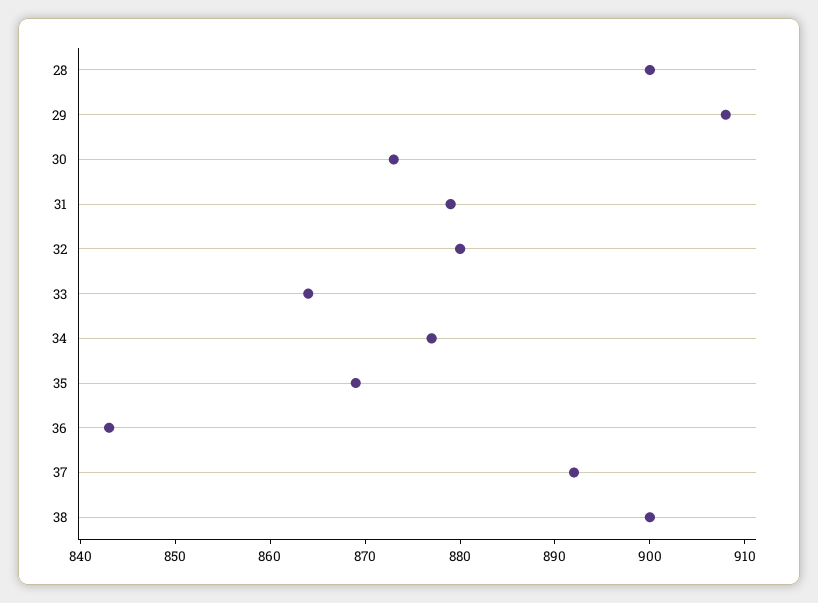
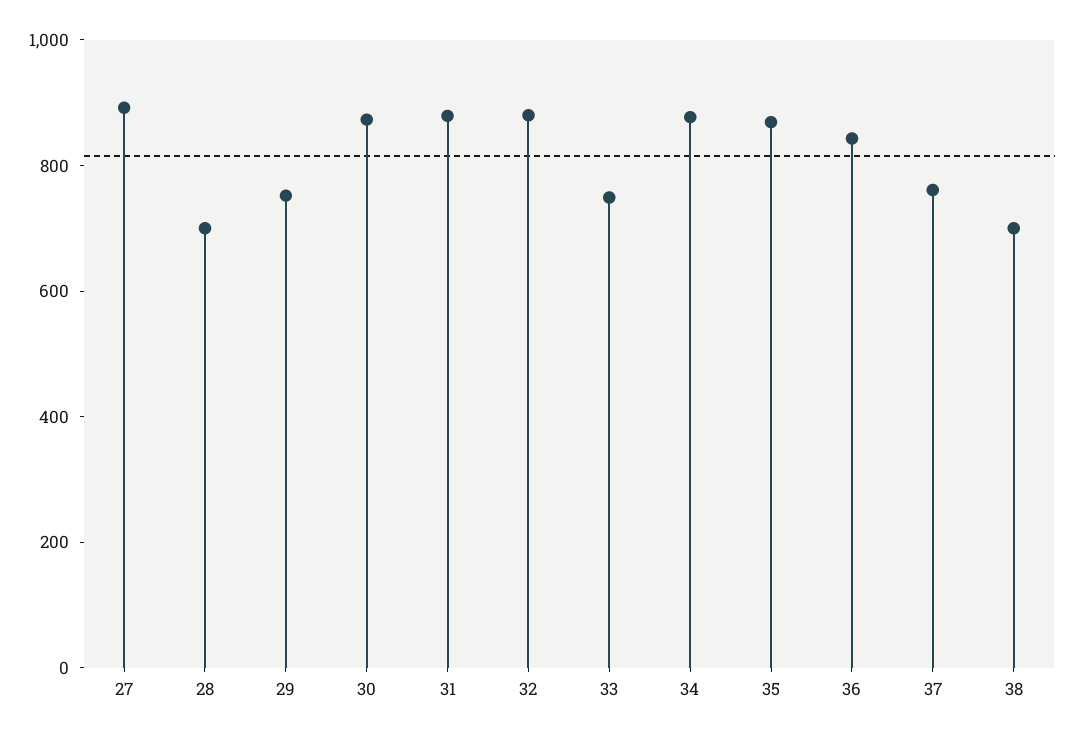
28: 900 -> 700
29: 908 -> 750
33: 864 -> 750
37: 892 -> 750
38: 900 -> 700
27: none -> 900

